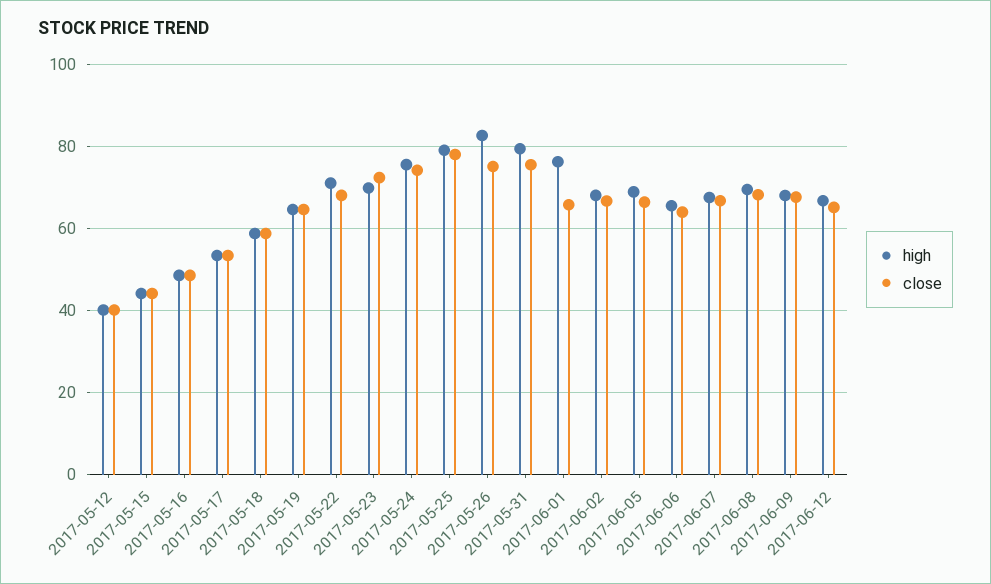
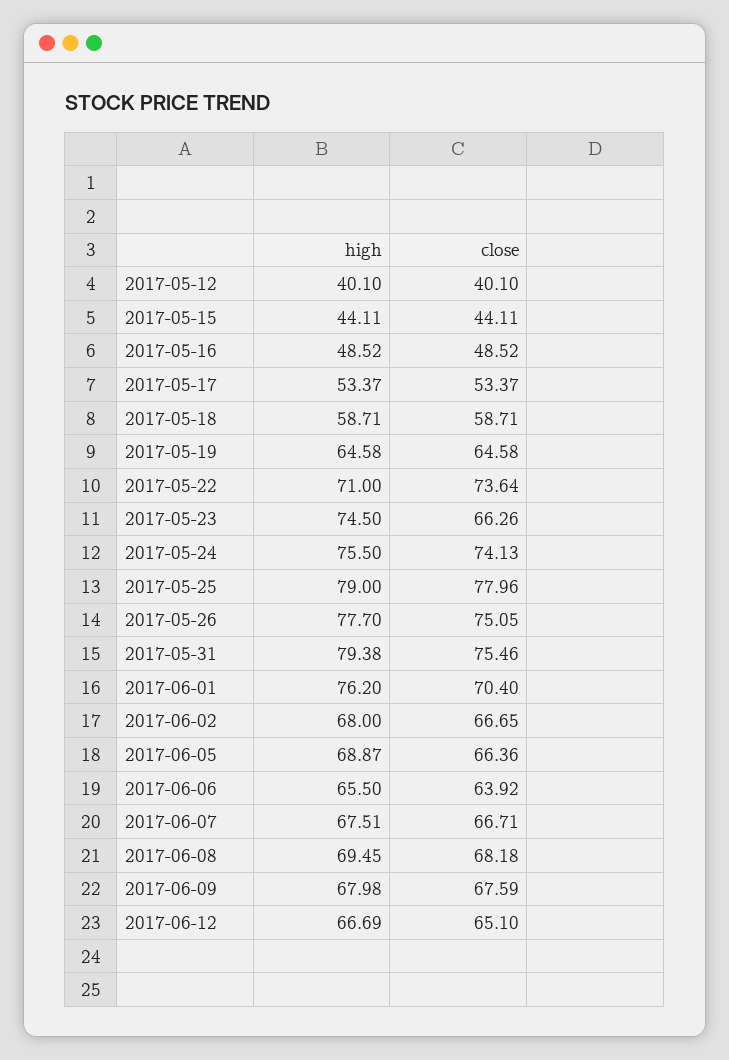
close, 2017-05-22: 68 -> 73.64
high, 2017-05-23: 70 -> 74.5
close, 2017-05-23: 72 -> 66.26
high, 2017-05-26: 82 -> 77.7
close, 2017-06-01: 66 -> 70.4

